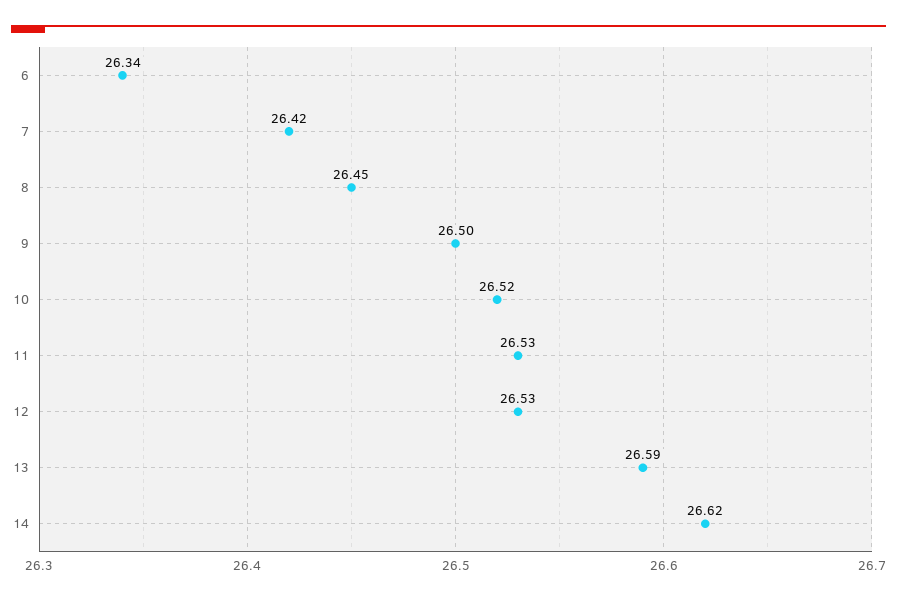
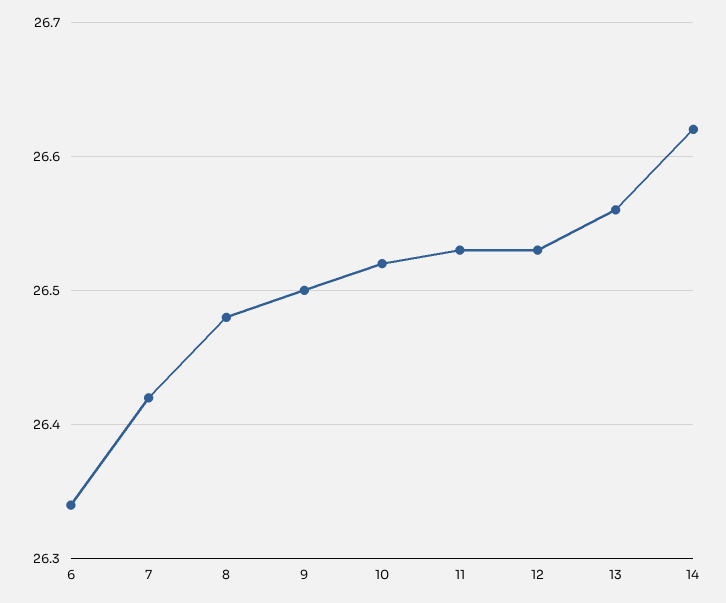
8: 26.45 -> 26.48
13: 26.59 -> 26.56

